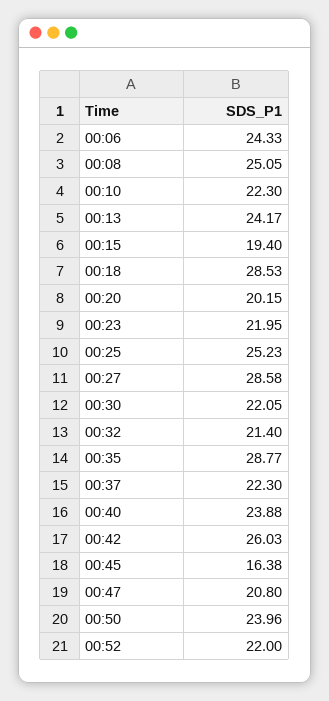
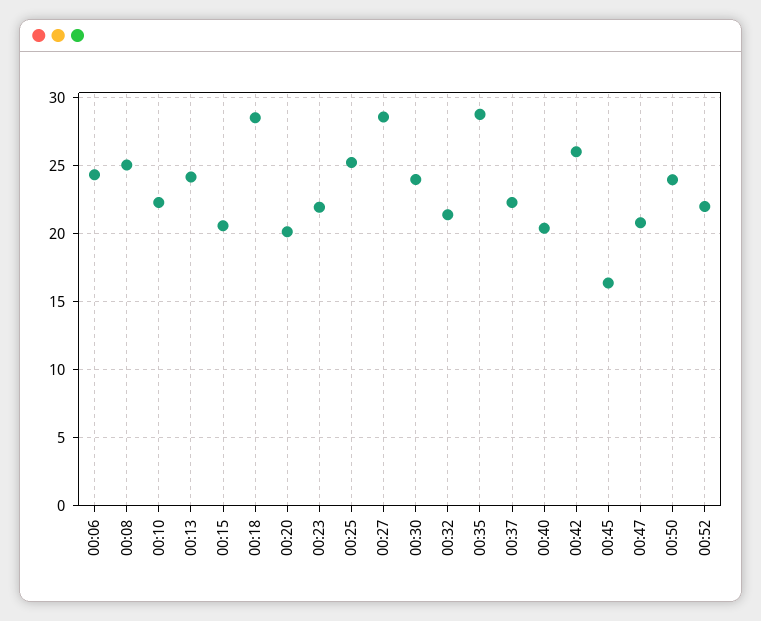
00:15: 19.4 -> 20.5
00:30: 22.05 -> 24
00:40: 23.88 -> 20.5

